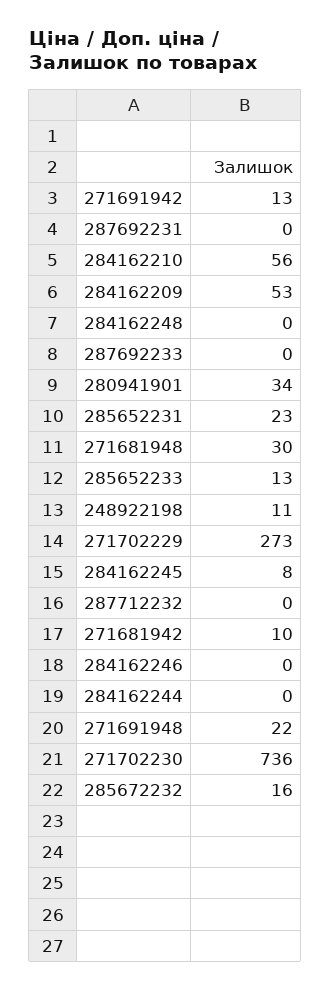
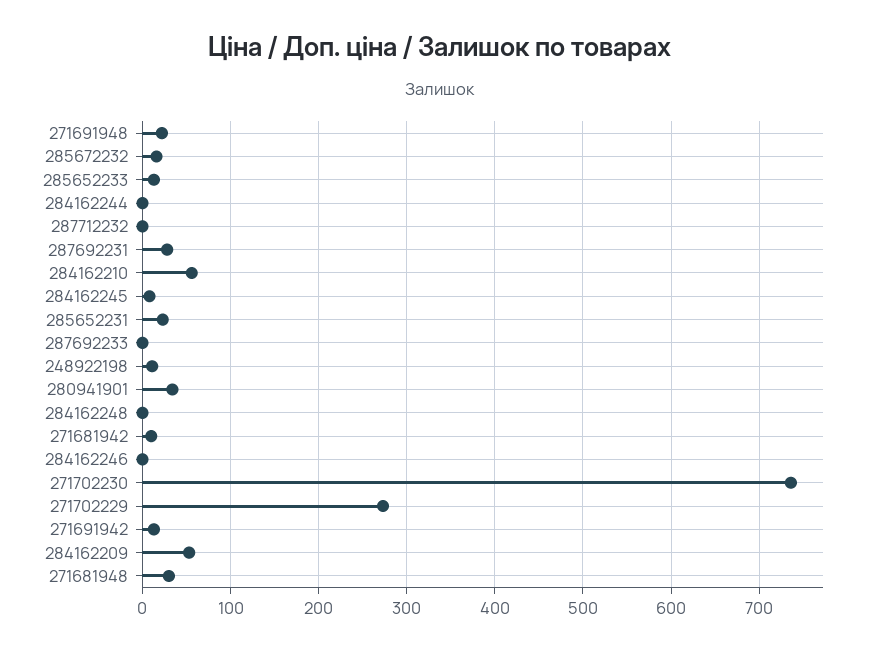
287692231: 0 -> 30

